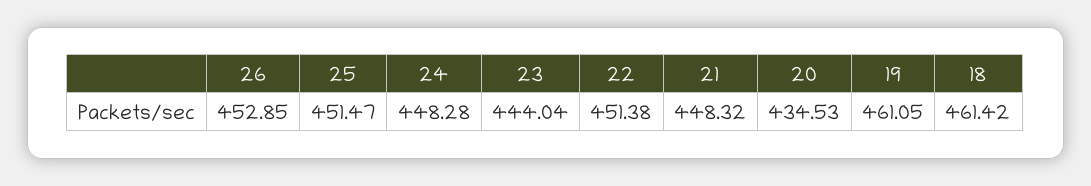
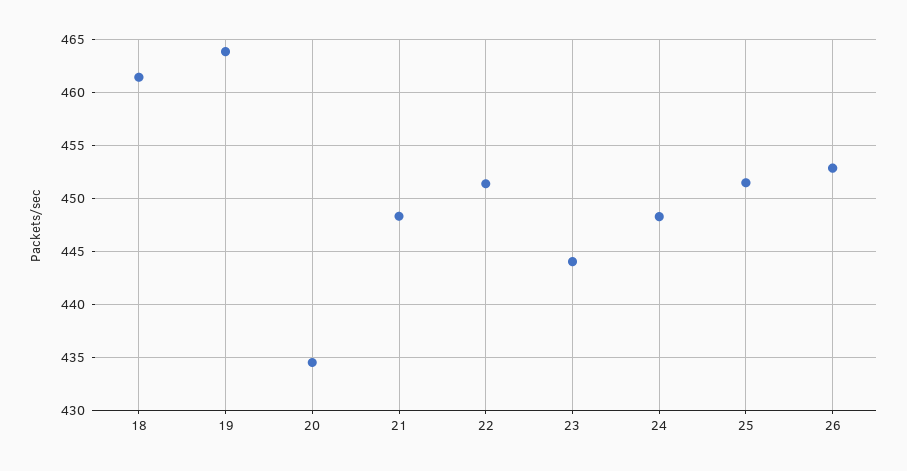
19: 461.05 -> 464

